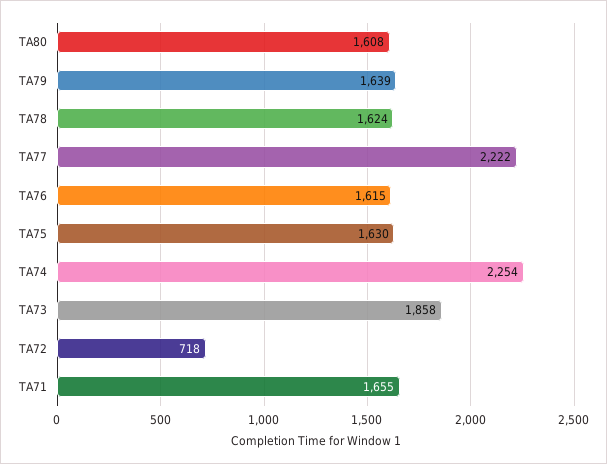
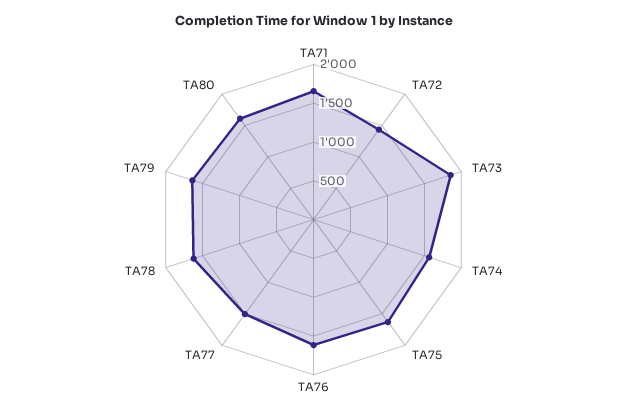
TA77: 2222 -> 1500
TA74: 2254 -> 1500
TA72: 718 -> 1500

